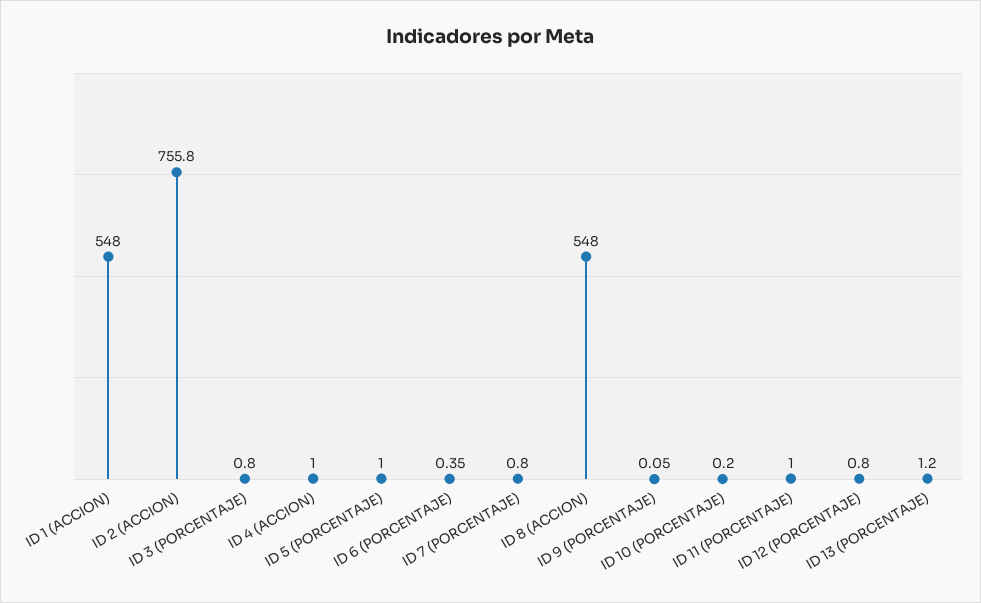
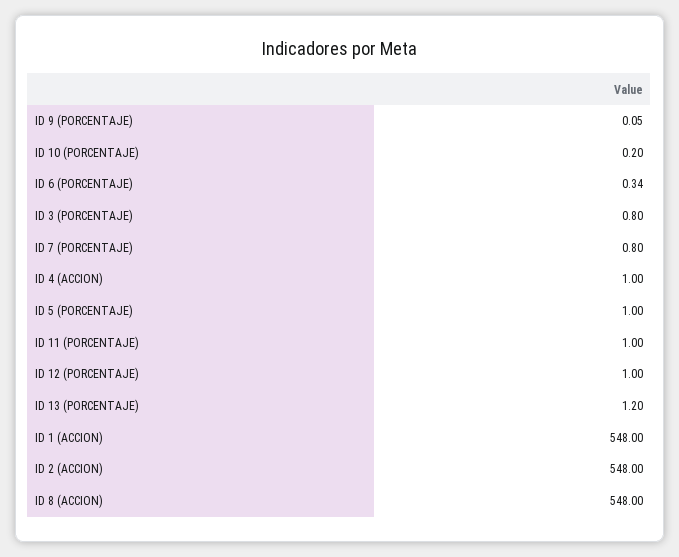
ID 2 (ACCION): 755.8 -> 548
ID 6 (PORCENTAJE): 0.35 -> 0.34
ID 12 (PORCENTAJE): 0.8 -> 1

